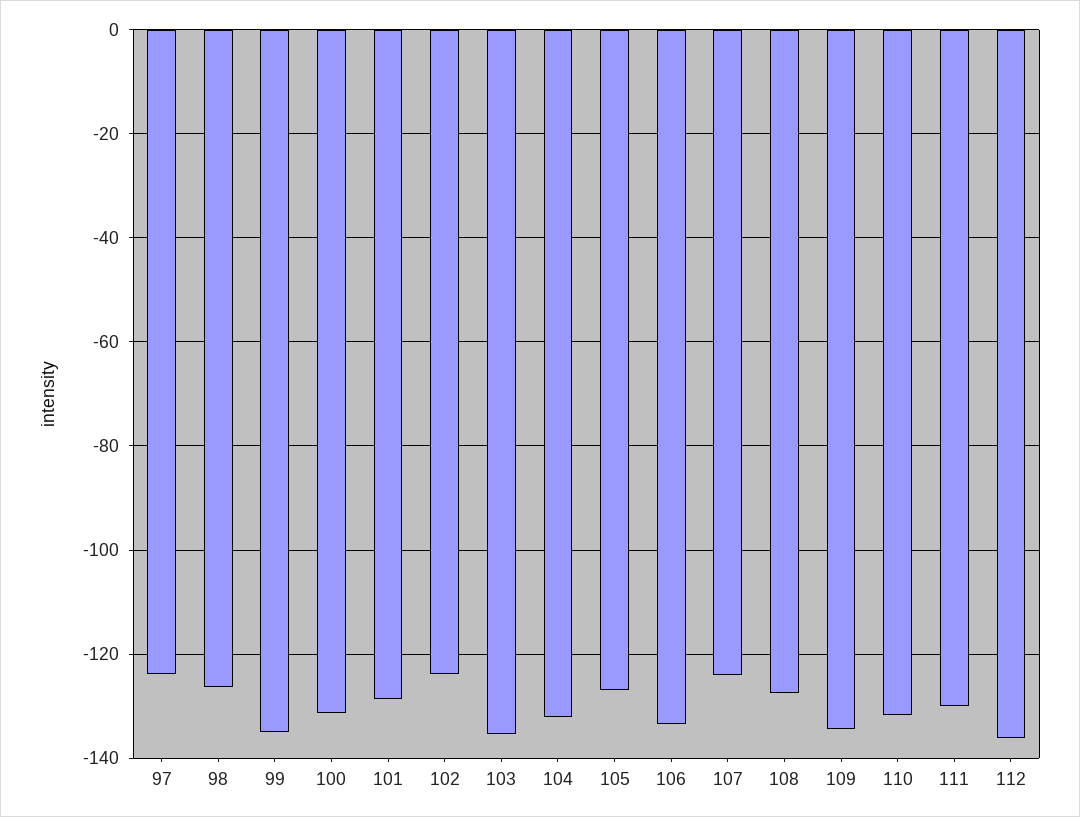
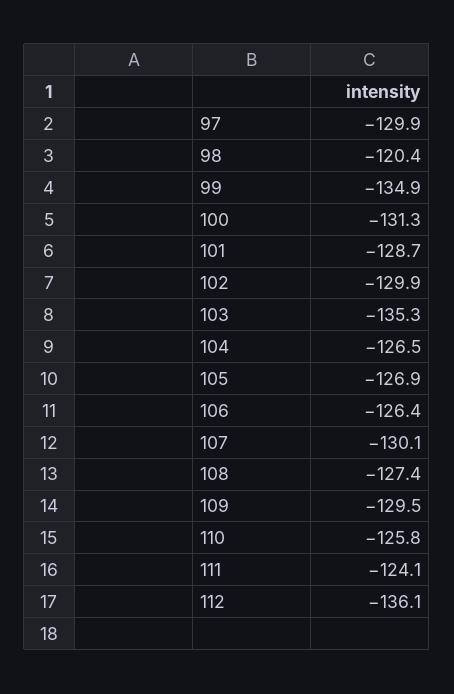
97: -124 -> -129.9
98: -126 -> -120.4
102: -124 -> -129.9
104: -132 -> -126.5
106: -134 -> -126.4
107: -124 -> -130.1
109: -134 -> -129.5
110: -132 -> -125.8
111: -130 -> -124.1

